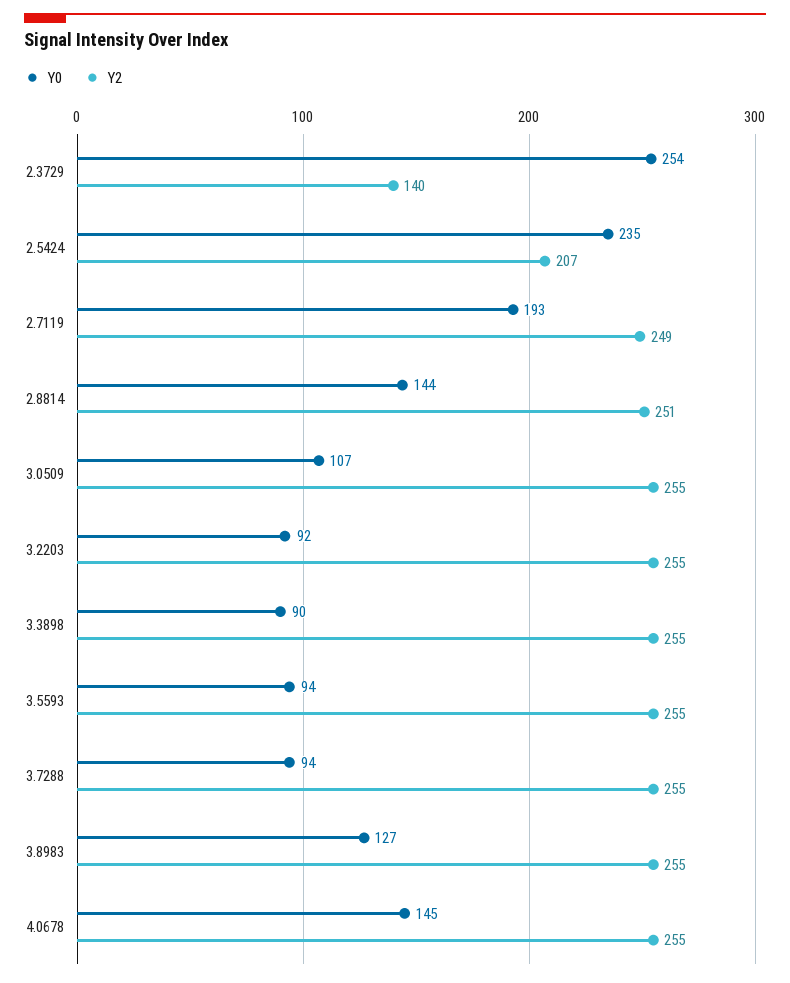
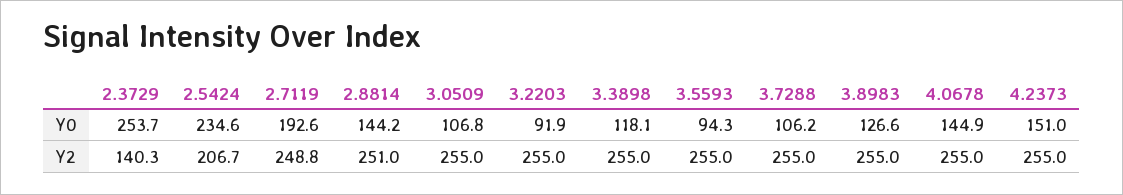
Y0, 3.3898: 90 -> 118.1
Y0, 3.7288: 94 -> 106.2
Y0, 4.2373: none -> 151
Y2, 4.2373: none -> 255

